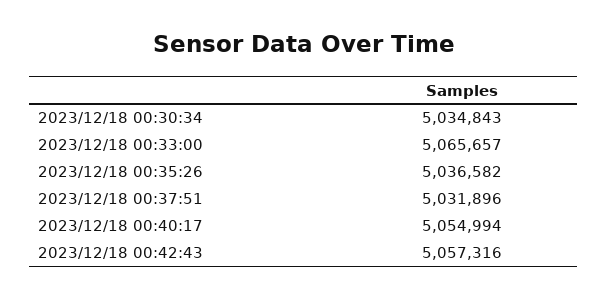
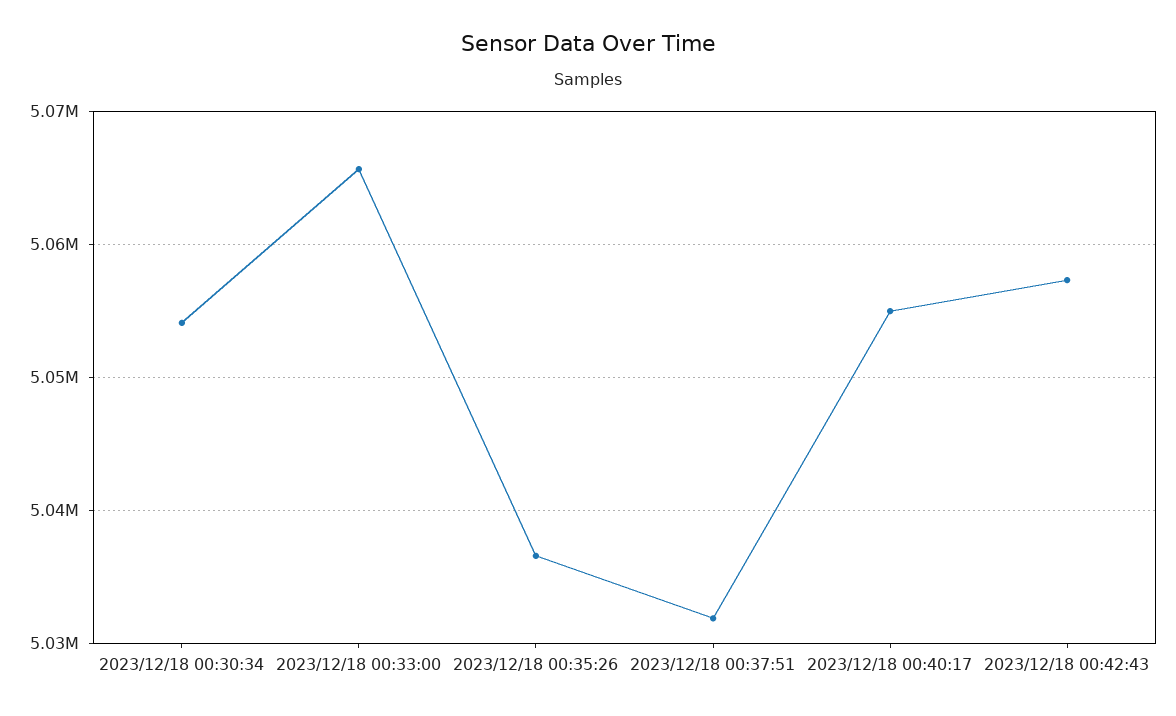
2023/12/18 00:30:34: 5034843 -> 5054000

